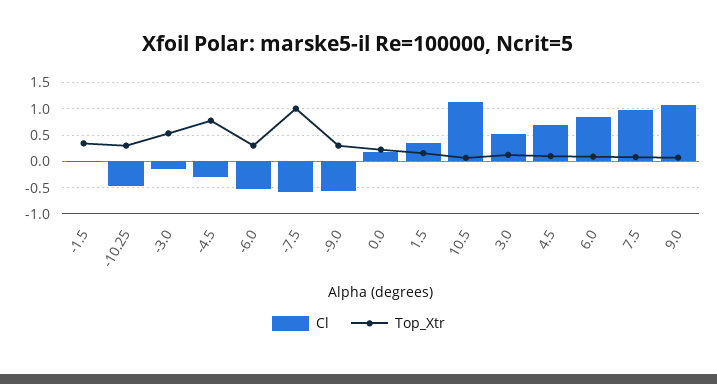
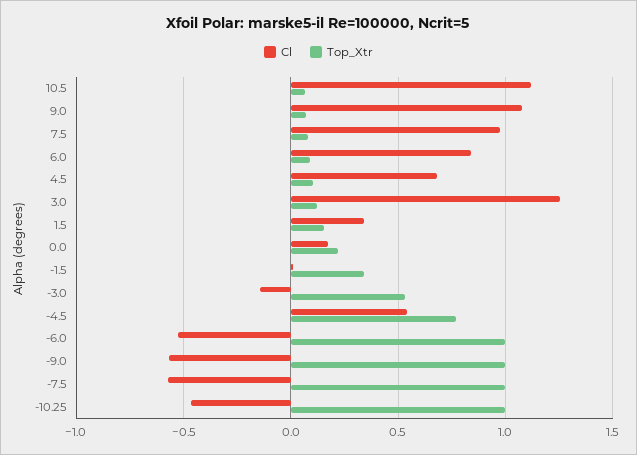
Top_Xtr, -10.25: 0.25 -> 1
Cl, -4.5: -0.25 -> 0.55
Top_Xtr, -6.0: 0.25 -> 1
Top_Xtr, -9.0: 0.25 -> 1
Cl, 3.0: 0.5 -> 1.25

